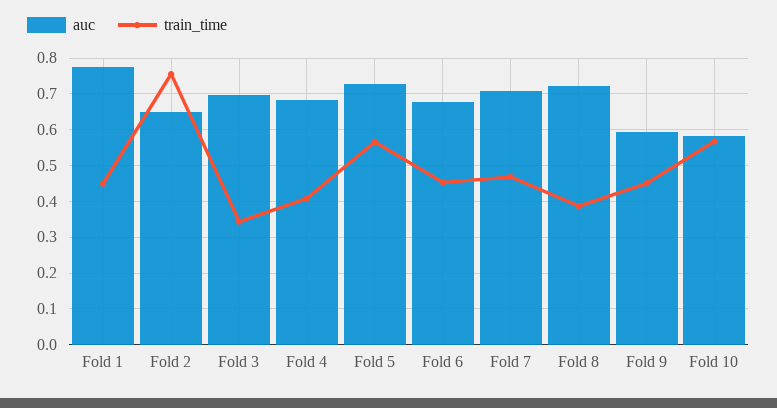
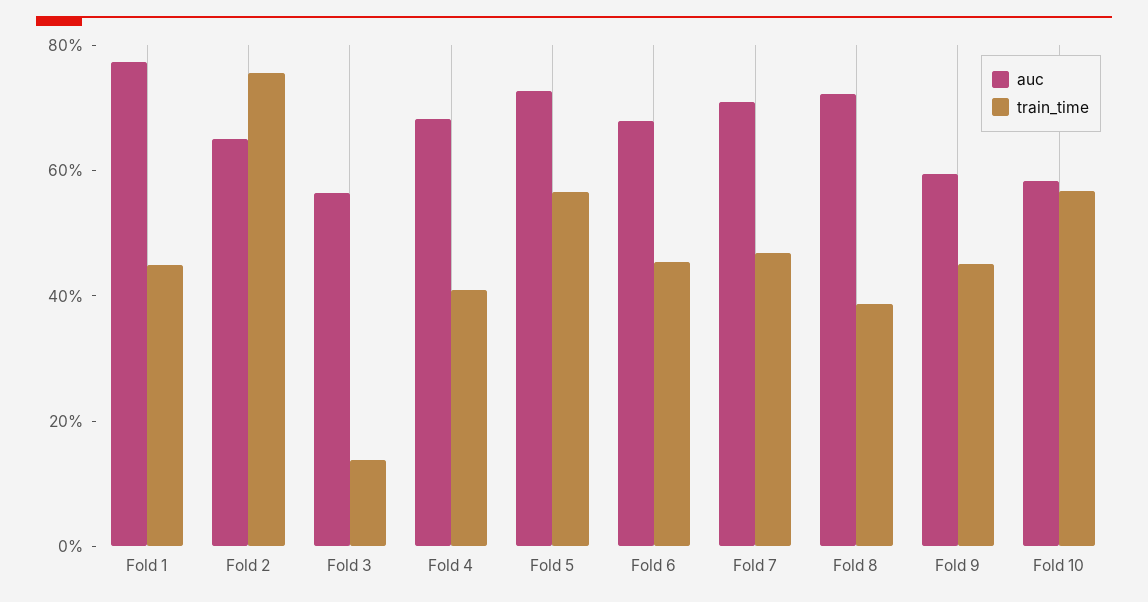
auc, Fold 3: 0.7 -> 0.55
train_time, Fold 3: 0.34 -> 0.15

